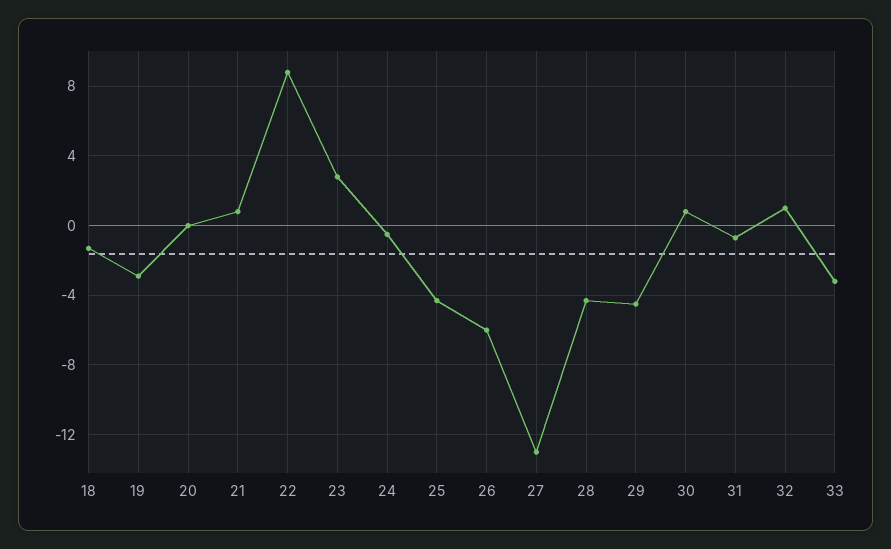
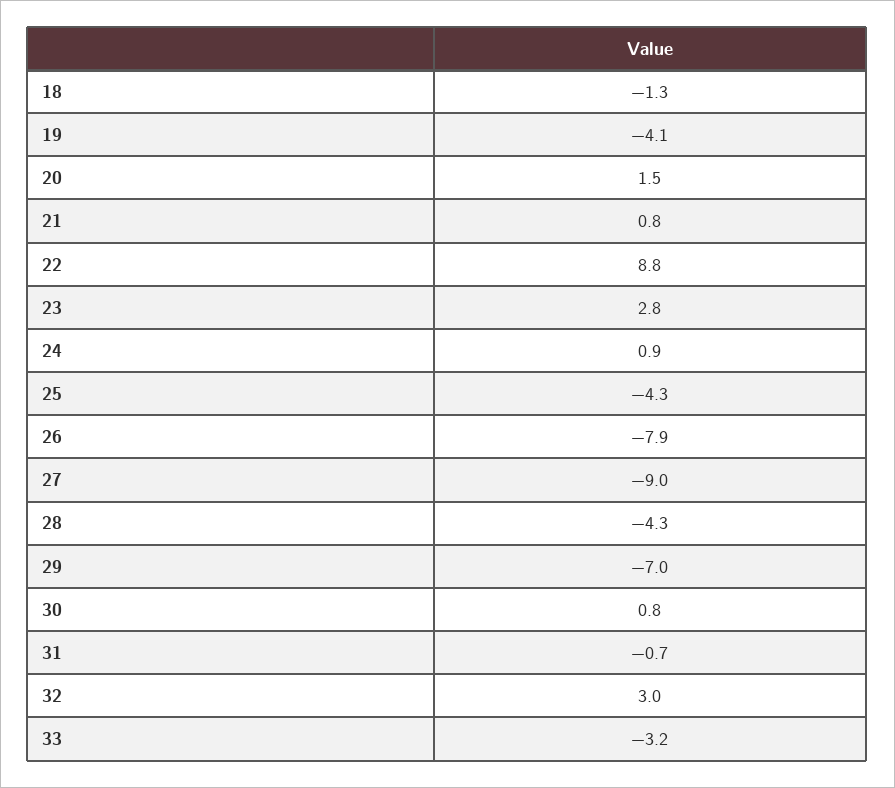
19: -3 -> -4.1
20: 0 -> 1.5
24: -0.5 -> 0.9
26: -6 -> -7.9
27: -13 -> -9
29: -4.5 -> -7
32: 1 -> 3

